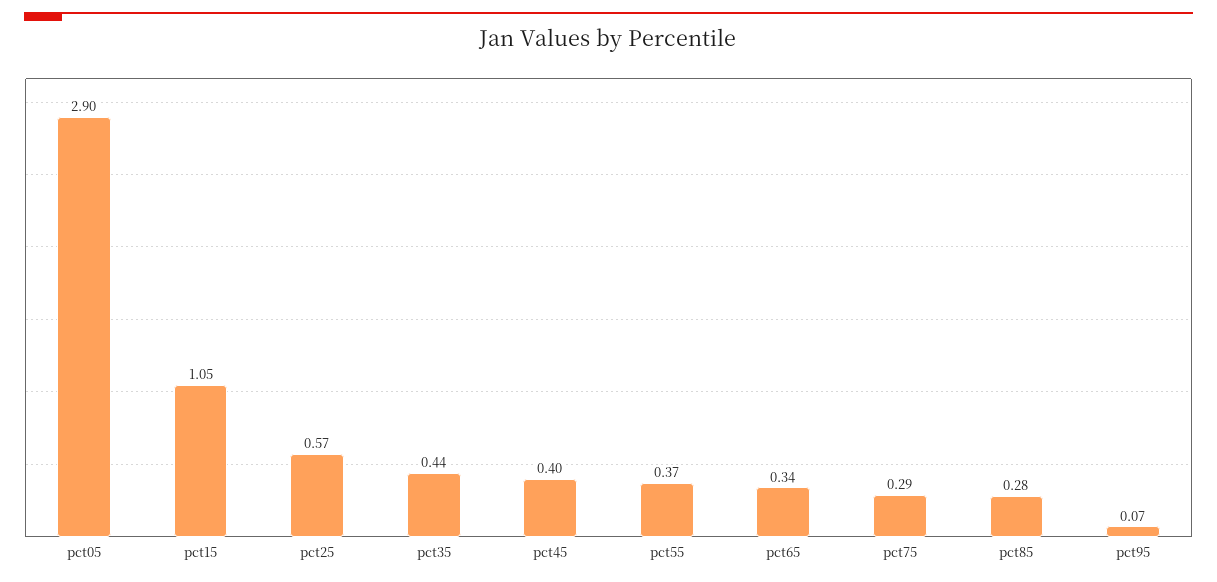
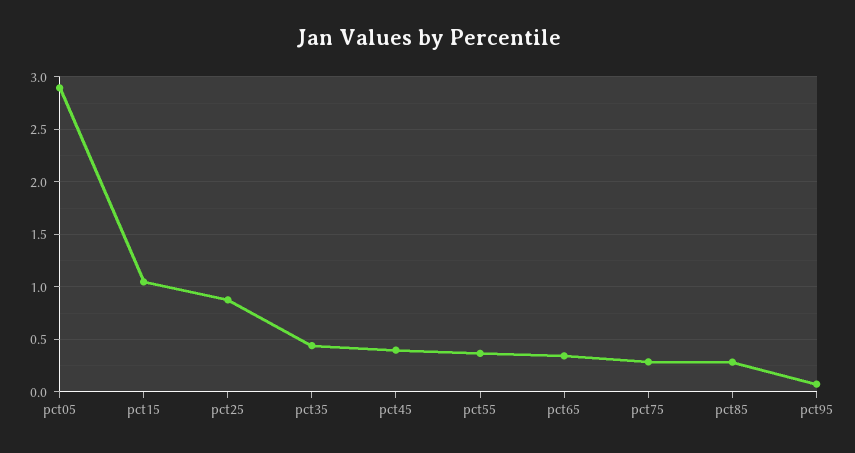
pct25: 0.57 -> 0.9

